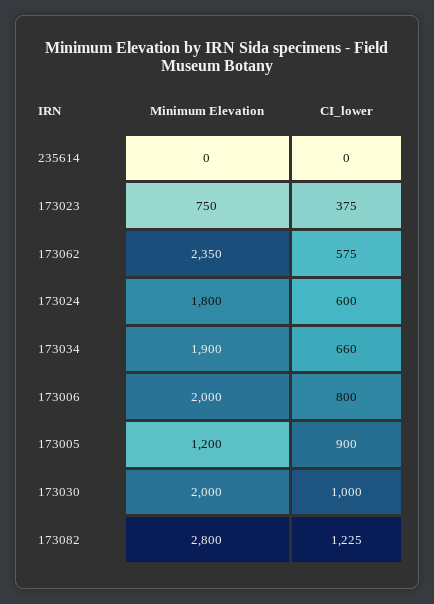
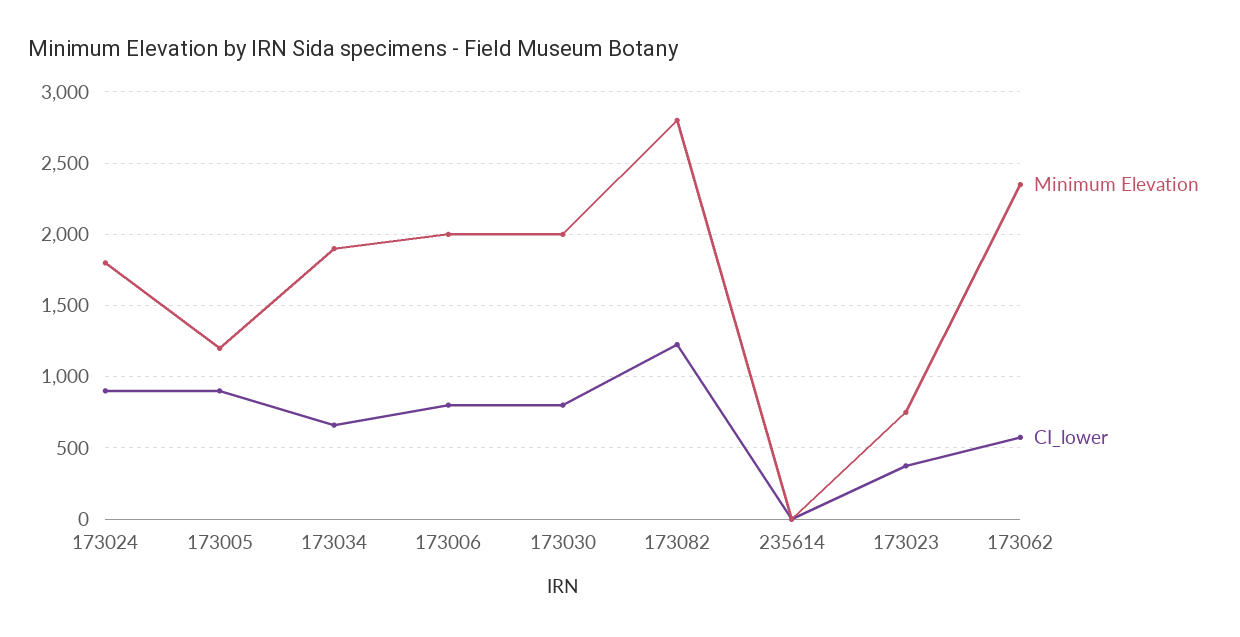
CI_lower, 173024: 600 -> 900
CI_lower, 173030: 1000 -> 800

